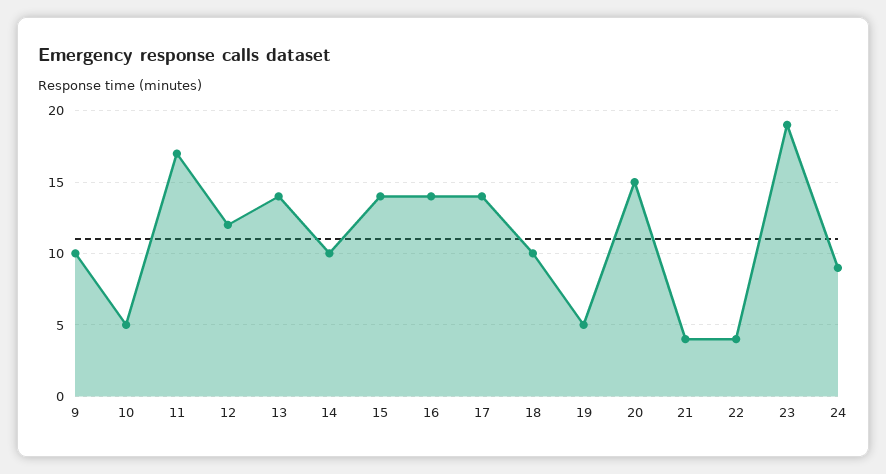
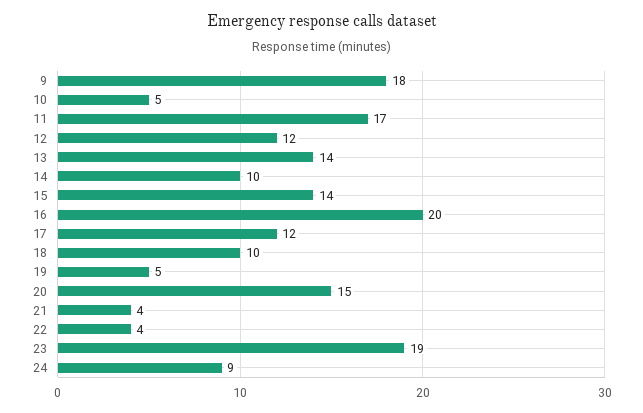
9: 10 -> 18
16: 14 -> 20
17: 14 -> 12

